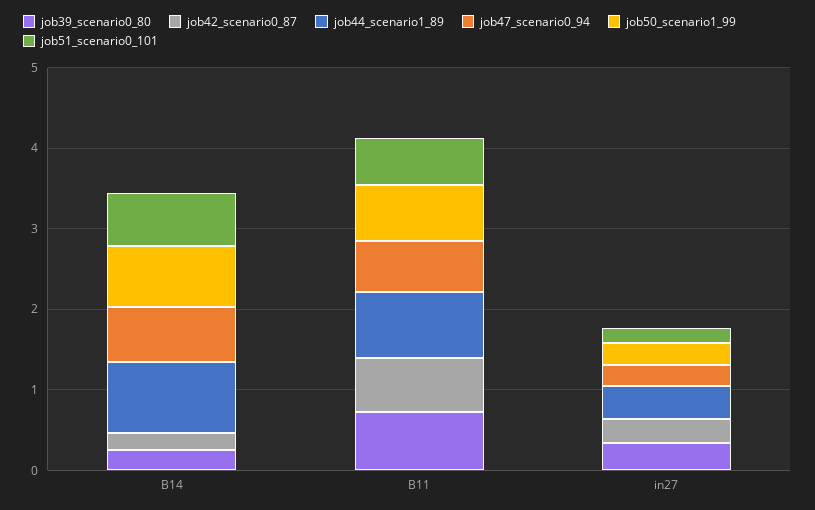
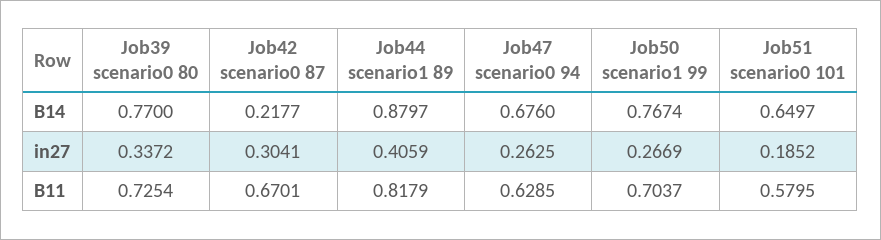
job39_scenario0_80, B14: 0.2 -> 0.77

